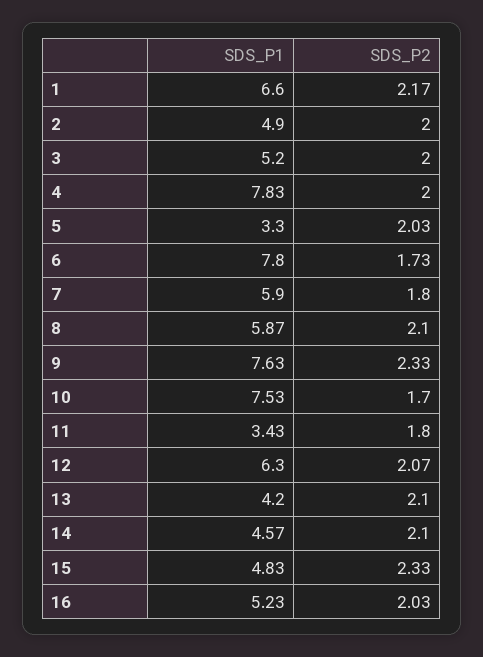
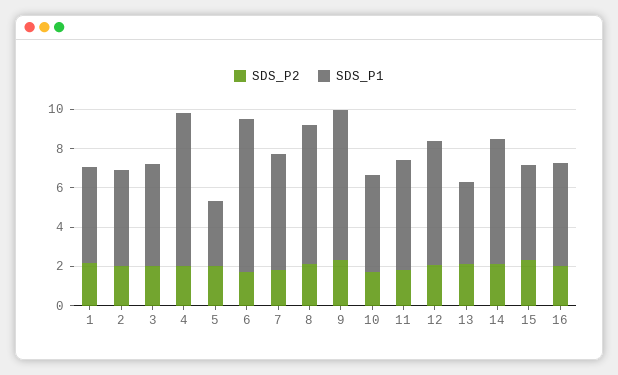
SDS_P1, 1: 6.6 -> 5
SDS_P1, 8: 5.87 -> 7
SDS_P1, 10: 7.53 -> 5
SDS_P1, 11: 3.43 -> 5.5
SDS_P1, 14: 4.57 -> 6.5

